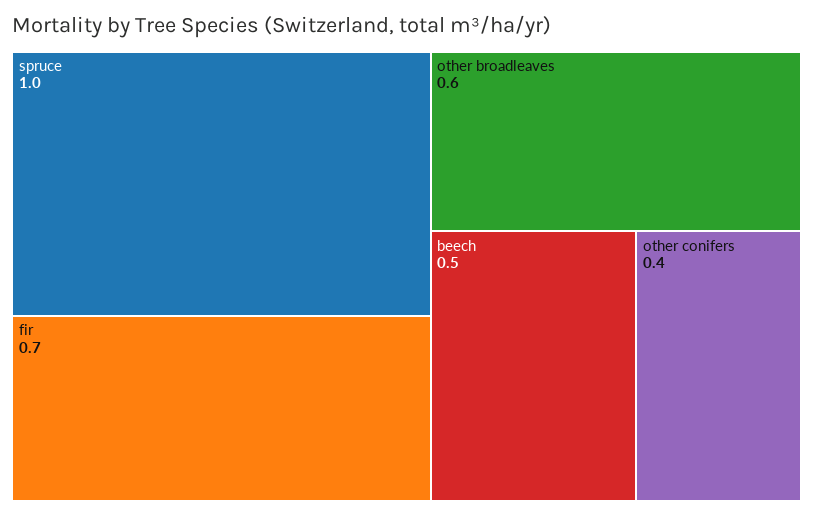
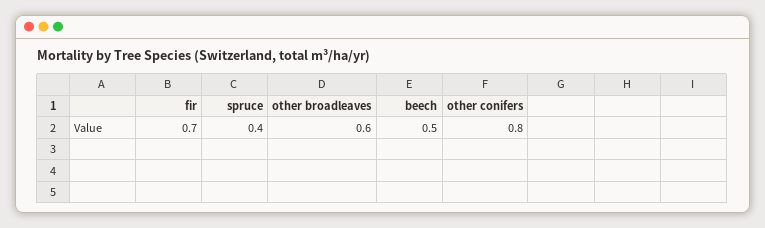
spruce: 1 -> 0.4
other conifers: 0.4 -> 0.8

